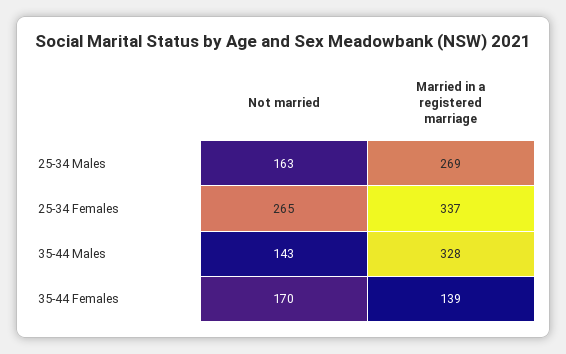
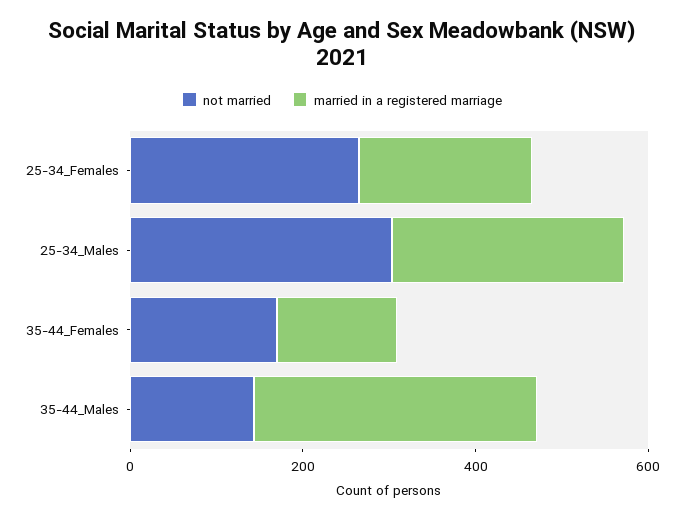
Not married, 25-34 Males: 163 -> 300
Married in a registered marriage, 25-34 Females: 337 -> 200

